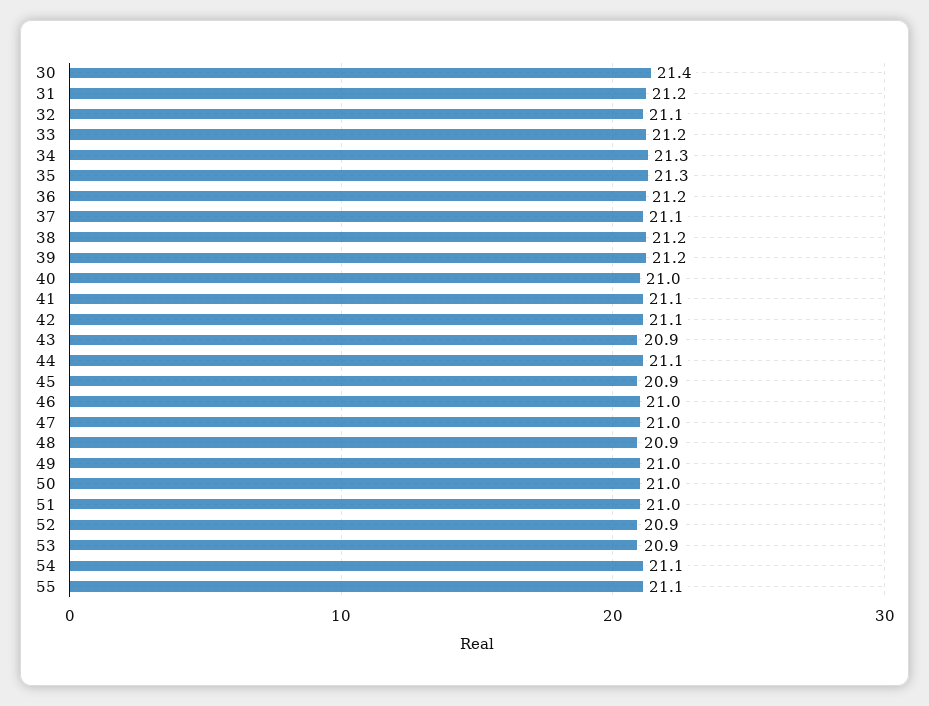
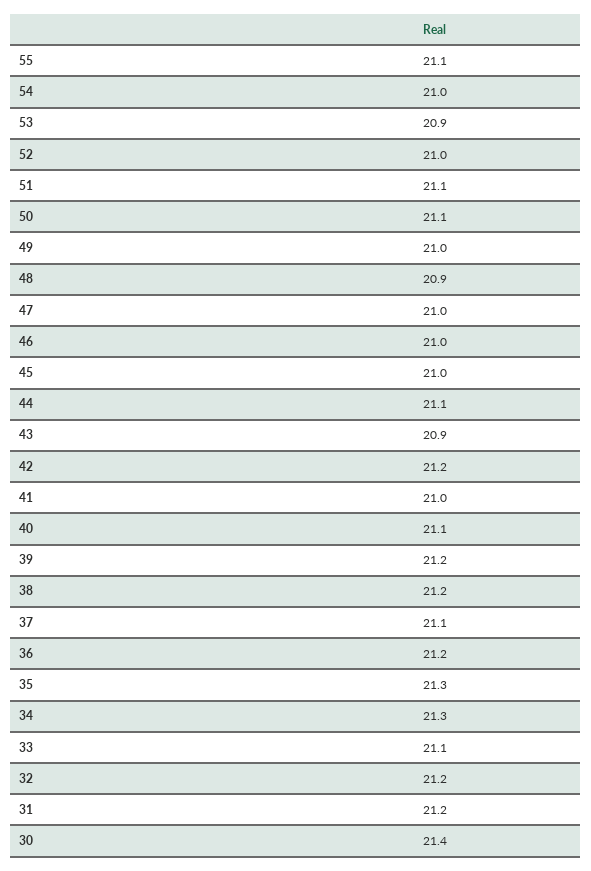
32: 21.1 -> 21.2
33: 21.2 -> 21.1
40: 21 -> 21.1
41: 21.1 -> 21
42: 21.1 -> 21.2
45: 20.9 -> 21
50: 21 -> 21.1
51: 21 -> 21.1
52: 20.9 -> 21
54: 21.1 -> 21

